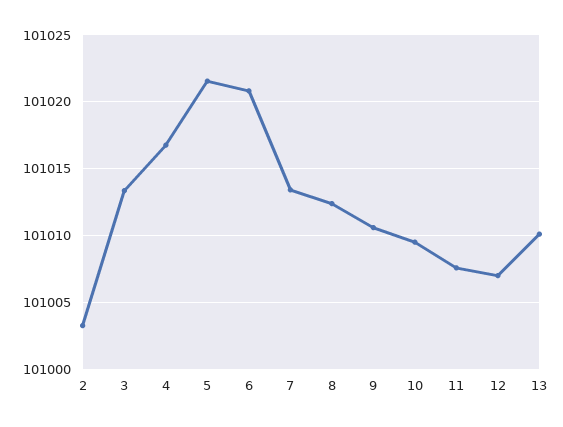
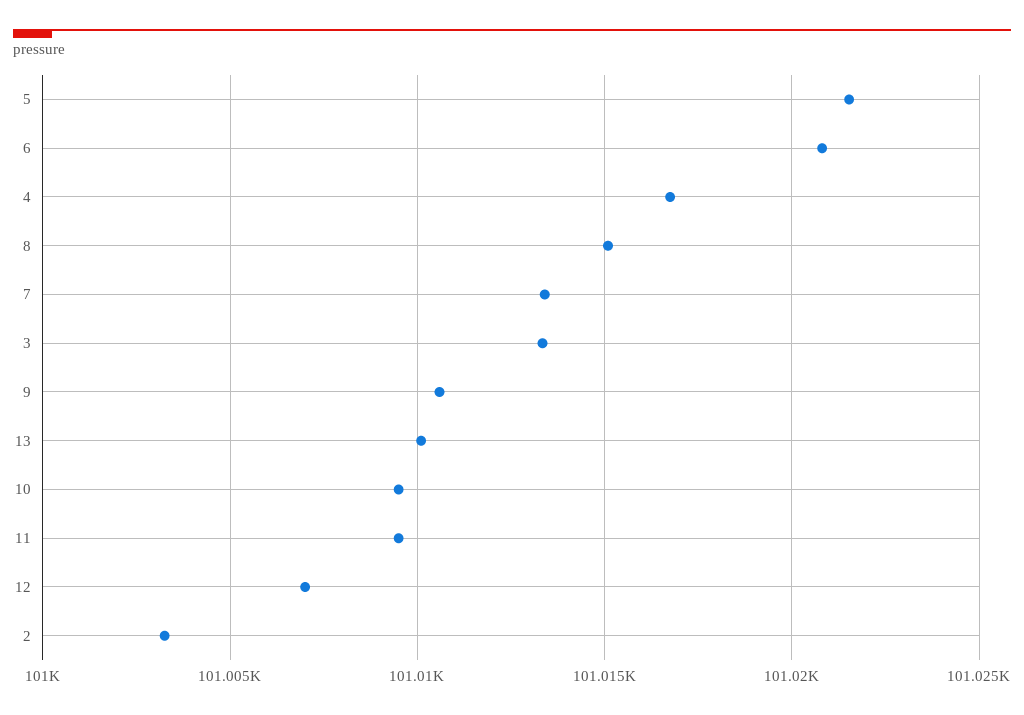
8: 101012.5 -> 101015
11: 101007.5 -> 101009.5

